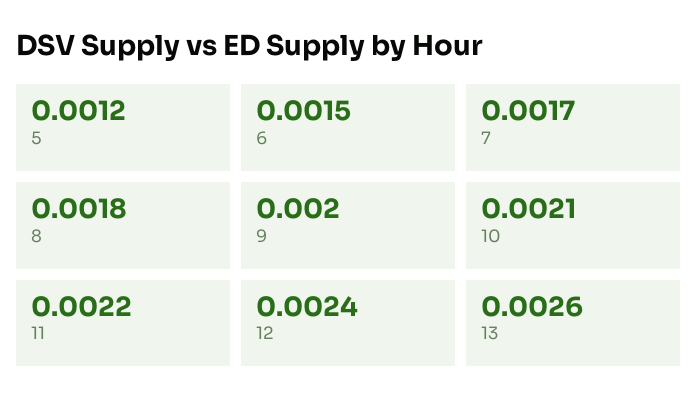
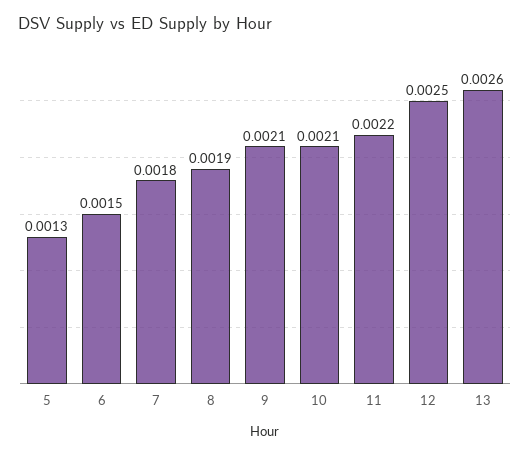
5: 0.0012 -> 0.0013
7: 0.0017 -> 0.0018
8: 0.0018 -> 0.0019
9: 0.002 -> 0.0021
12: 0.0024 -> 0.0025

